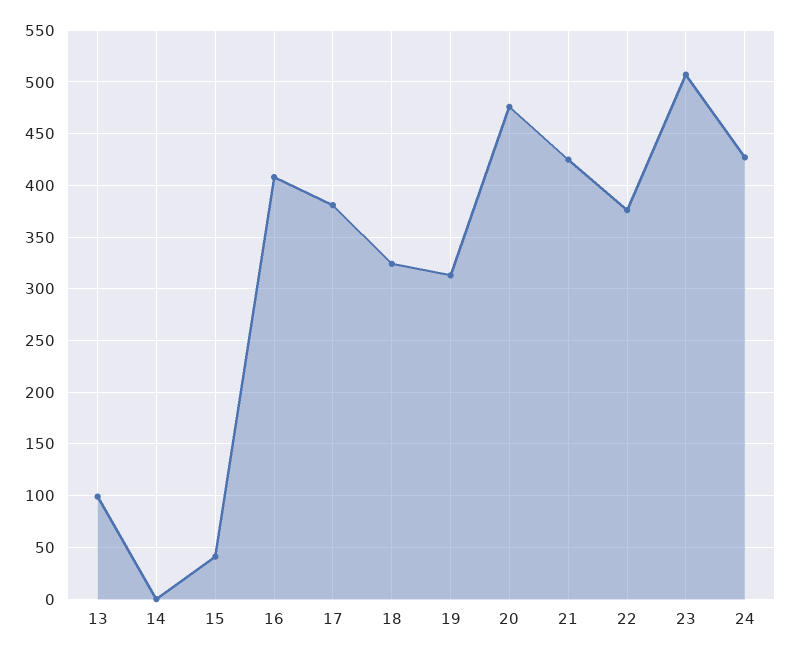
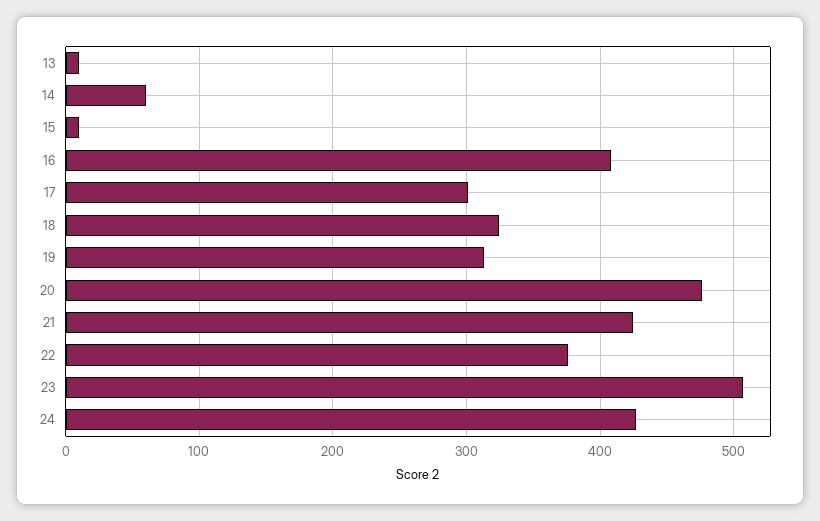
13: 100 -> 10
14: 0 -> 60
15: 40 -> 10
17: 380 -> 300

